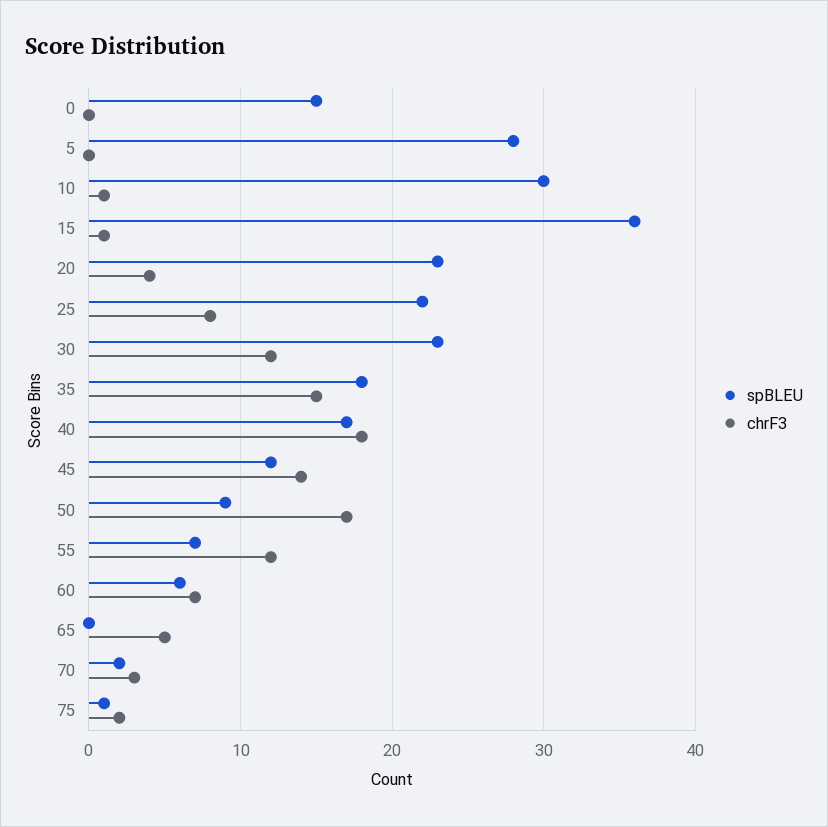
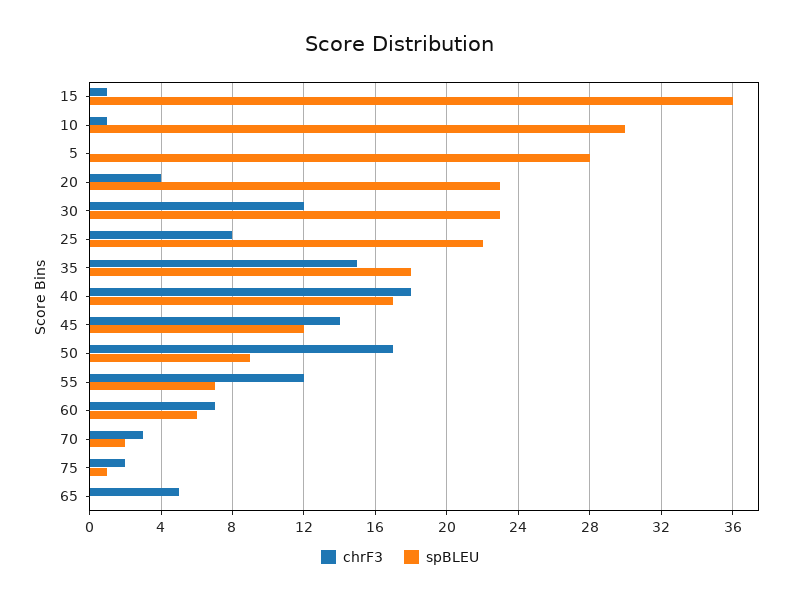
spBLEU, 0: 15 -> none
chrF3, 0: 0 -> none

